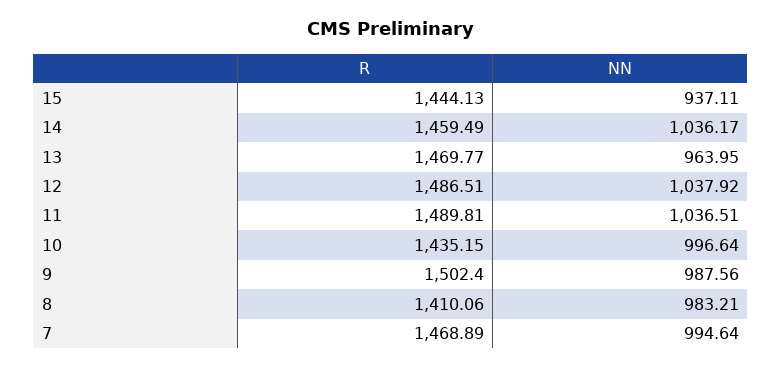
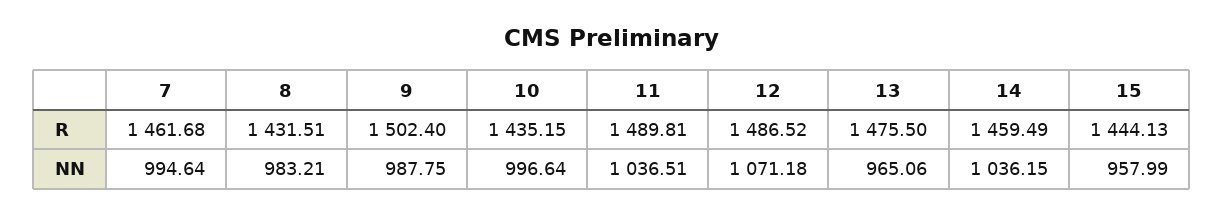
NN, 15: 937.11 -> 957.99
NN, 14: 1036.17 -> 1036.15
R, 13: 1469.77 -> 1475.5
NN, 13: 963.95 -> 965.06
R, 12: 1486.51 -> 1486.52
NN, 12: 1037.92 -> 1071.18
NN, 9: 987.56 -> 987.75
R, 8: 1410.06 -> 1431.51
R, 7: 1468.89 -> 1461.68

